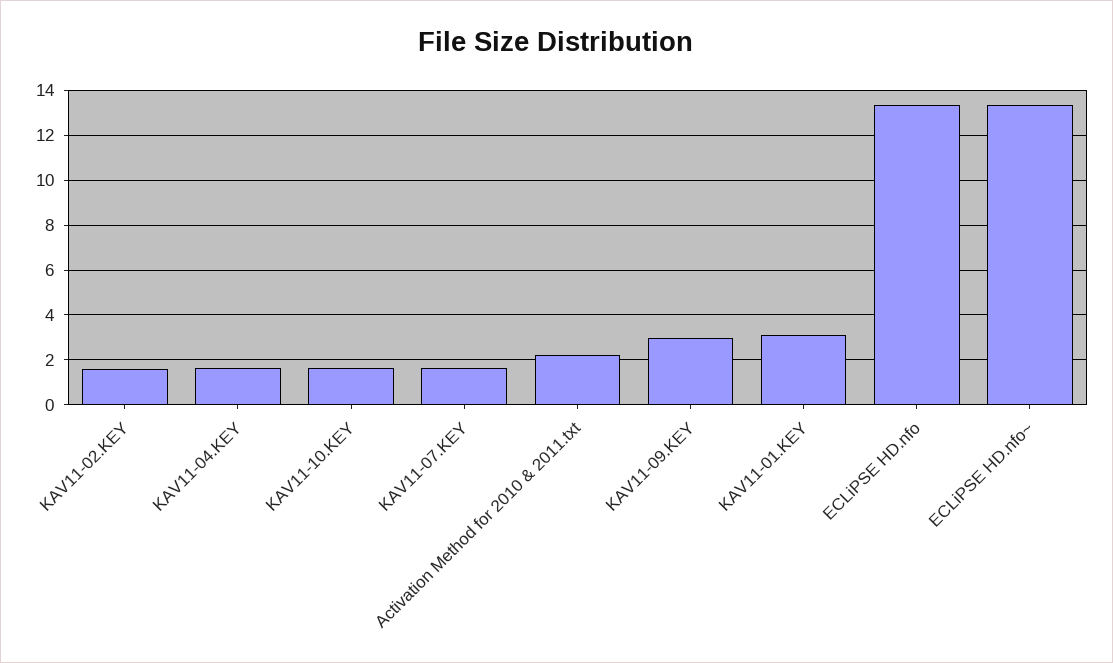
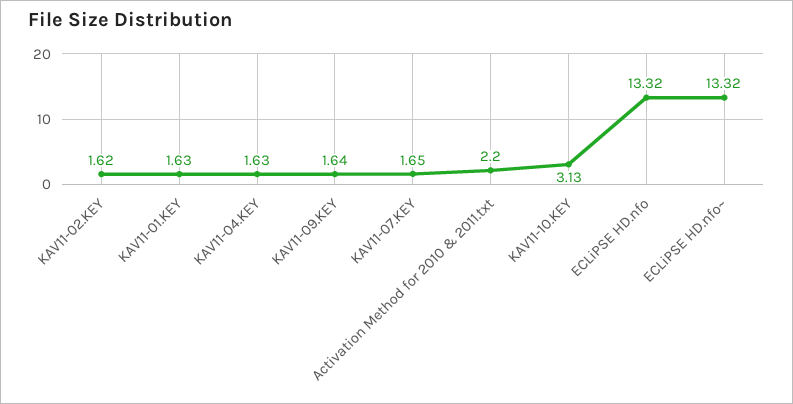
KAV11-10.KEY: 1.5 -> 3.13
KAV11-09.KEY: 3 -> 1.64
KAV11-01.KEY: 3 -> 1.63

